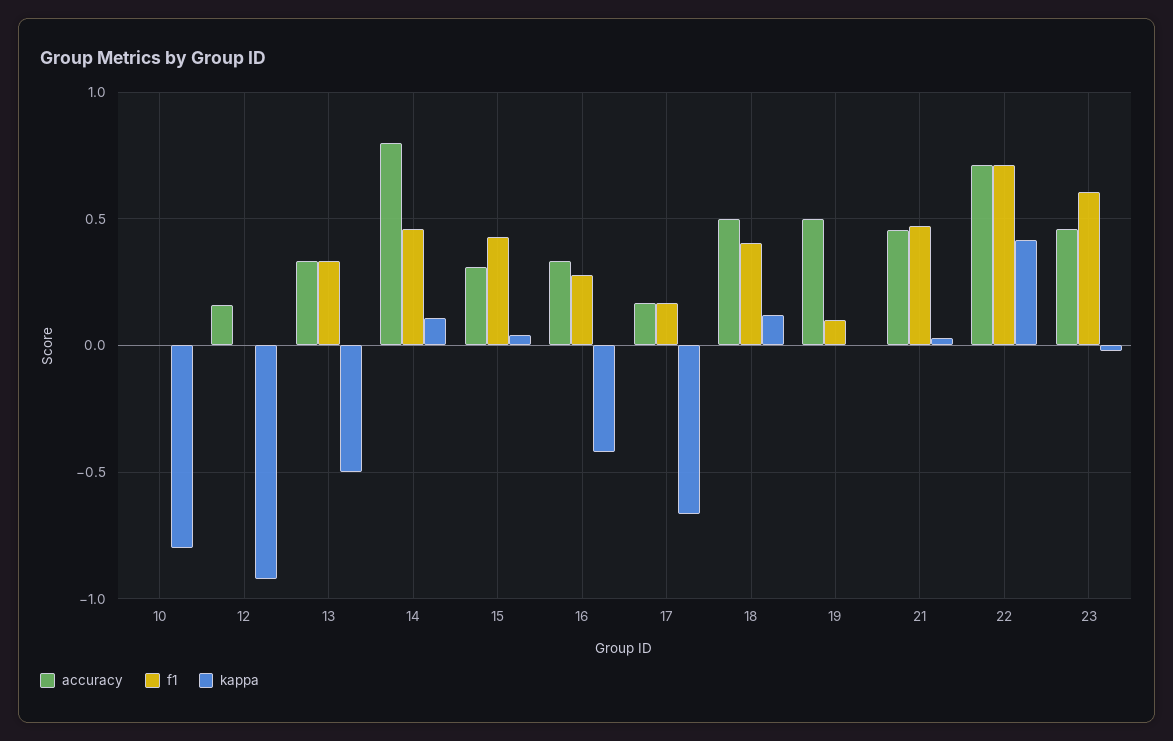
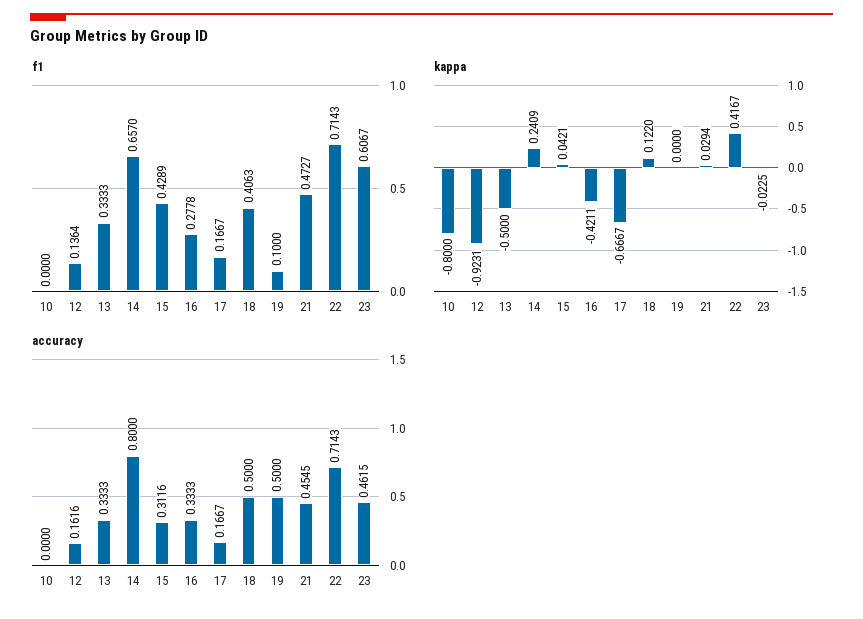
f1, 12: 0 -> 0.1364
f1, 14: 0.45 -> 0.657
kappa, 14: 0.1 -> 0.2409

